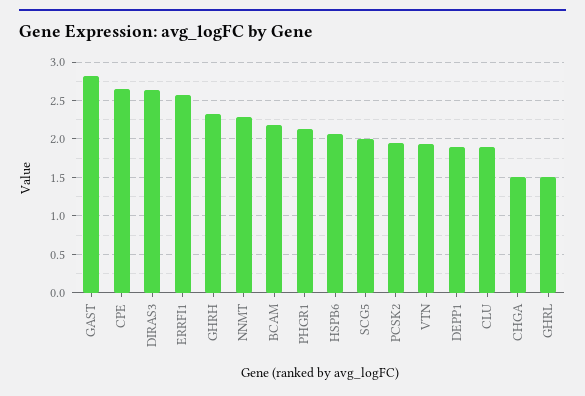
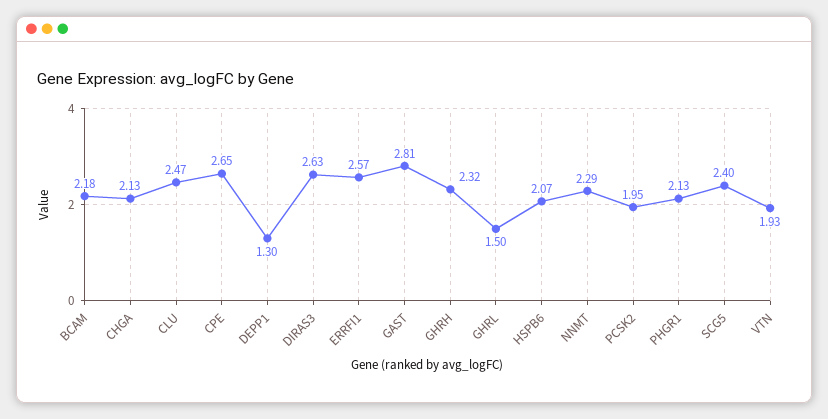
SCG5: 2 -> 2.4
DEPP1: 1.9 -> 1.3
CLU: 1.9 -> 2.47
CHGA: 1.5 -> 2.13

